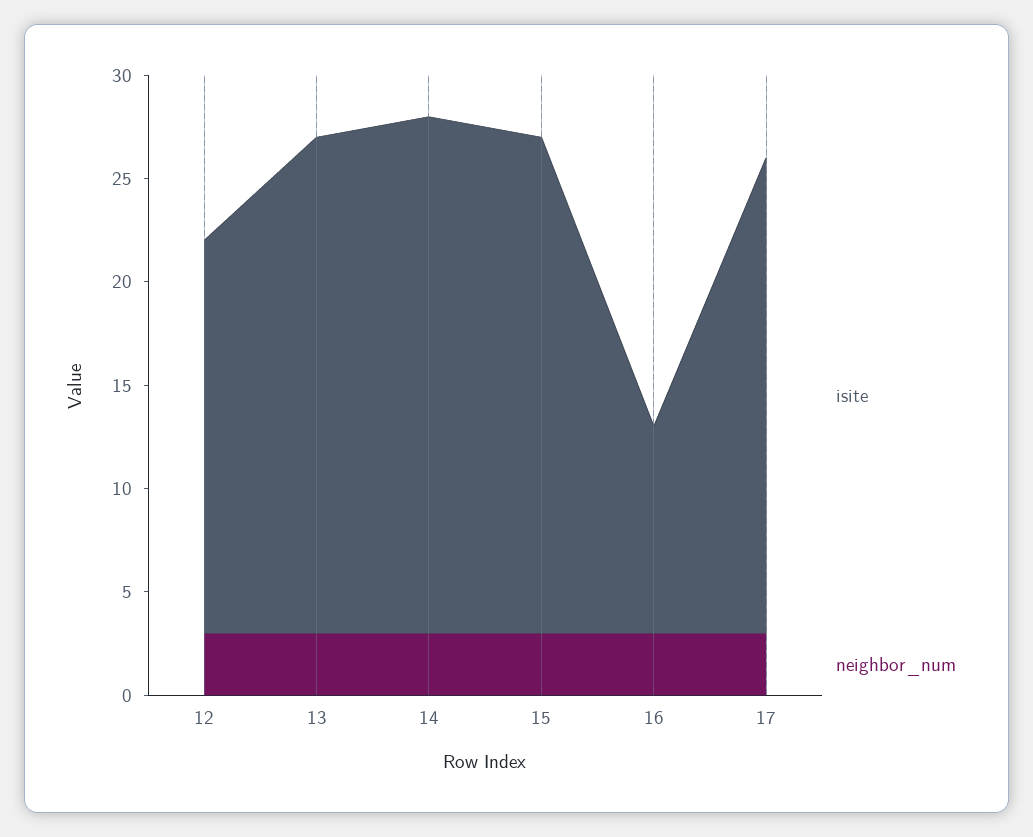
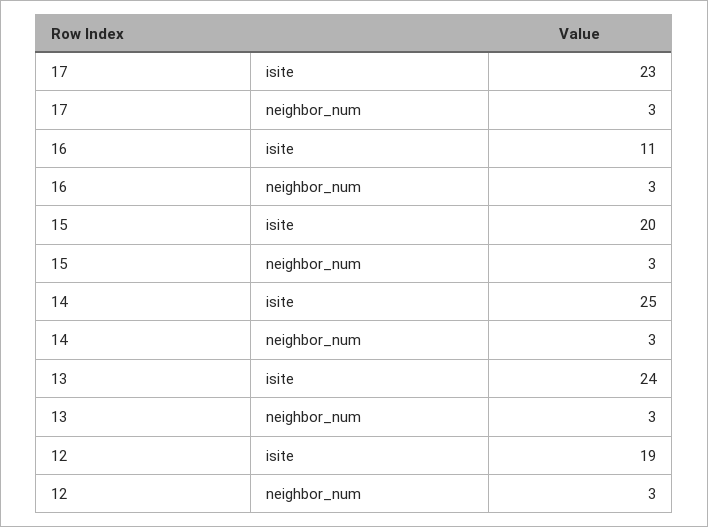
isite, 15: 24 -> 20
isite, 16: 10 -> 11

